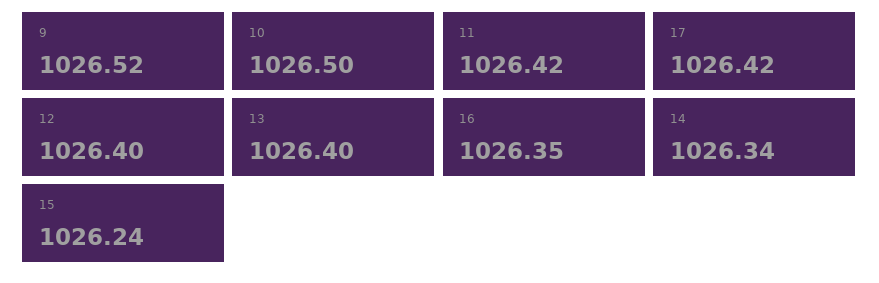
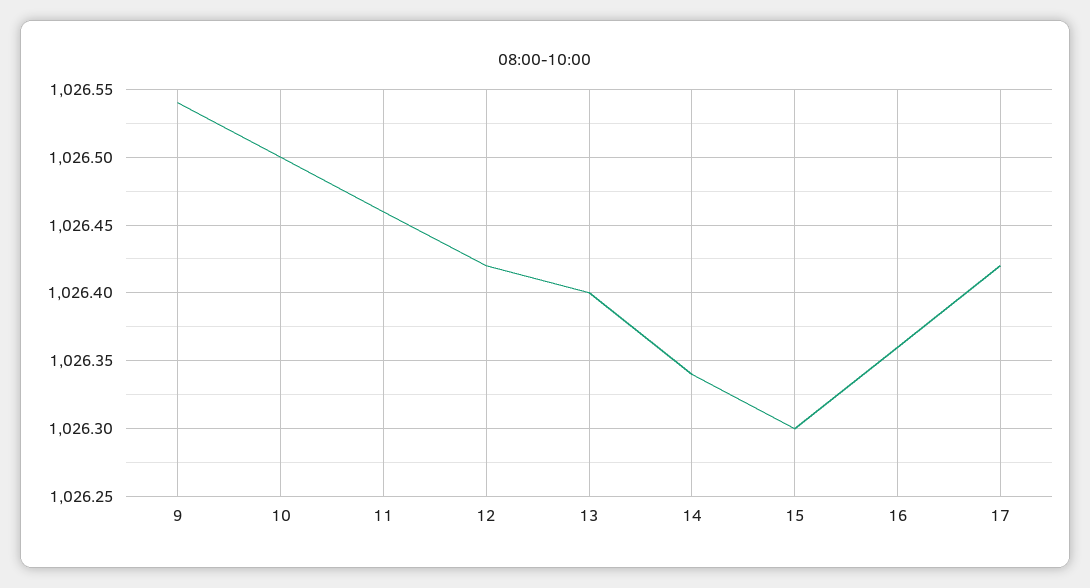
9: 1026.52 -> 1026.54
11: 1026.42 -> 1026.46
12: 1026.4 -> 1026.42
16: 1026.35 -> 1026.36
15: 1026.24 -> 1026.3

